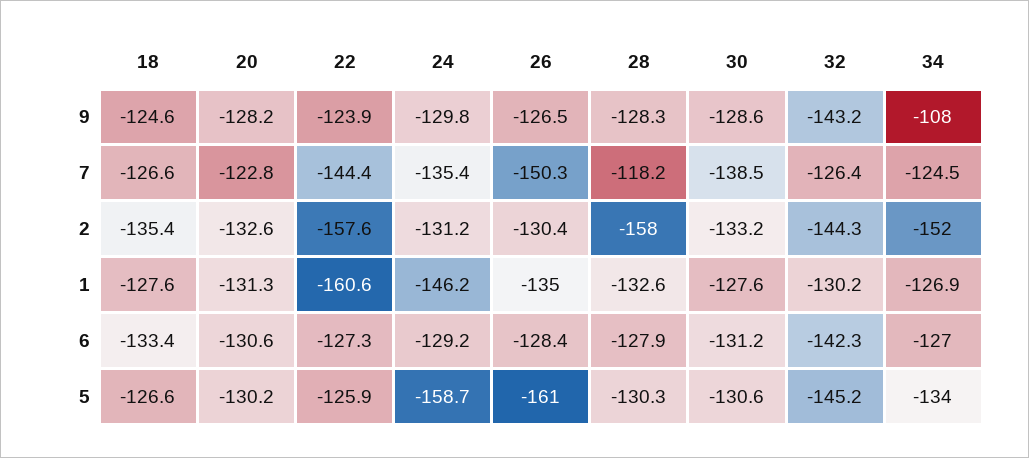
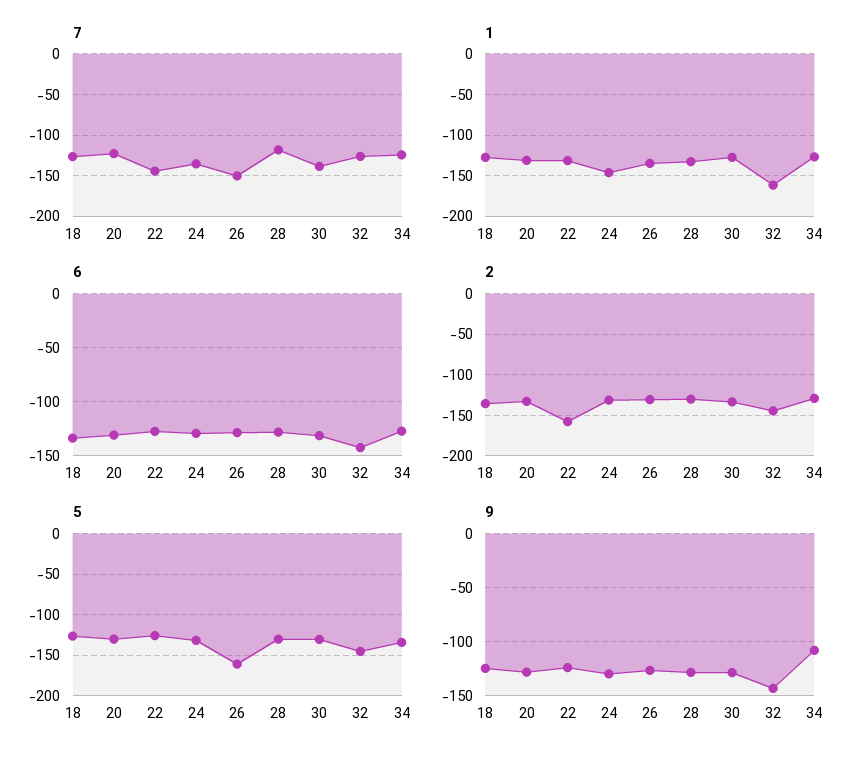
2, 28: -158 -> -130
2, 34: -152 -> -130
1, 22: -160.6 -> -130
1, 32: -130.2 -> -160
5, 24: -158.7 -> -130

